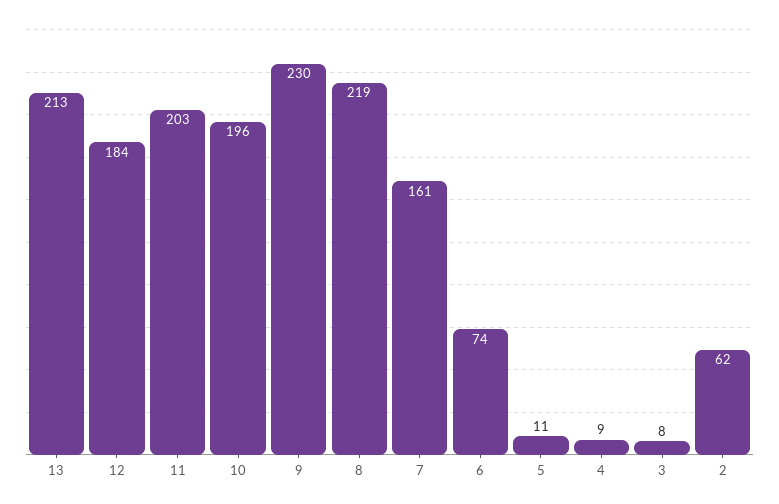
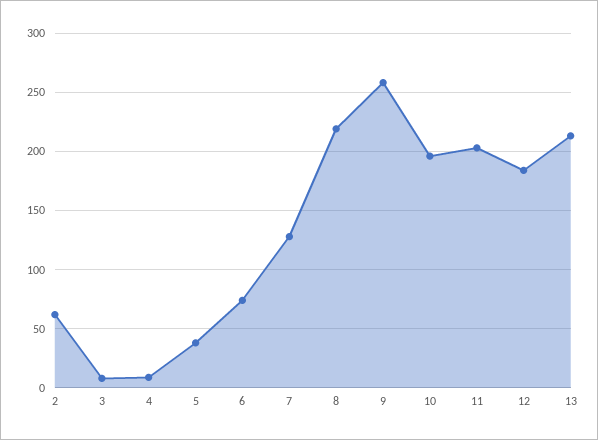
9: 230 -> 260
7: 161 -> 130
5: 11 -> 40

